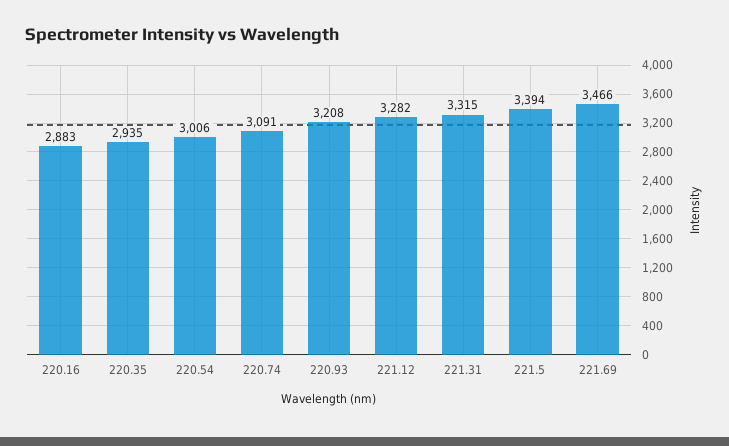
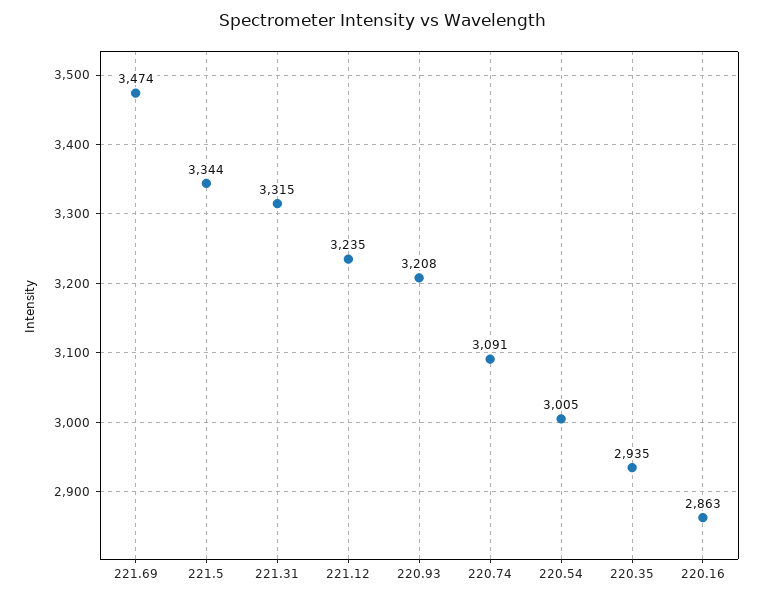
220.16: 2883 -> 2863
220.54: 3006 -> 3005
221.12: 3282 -> 3235
221.5: 3394 -> 3344
221.69: 3466 -> 3474

